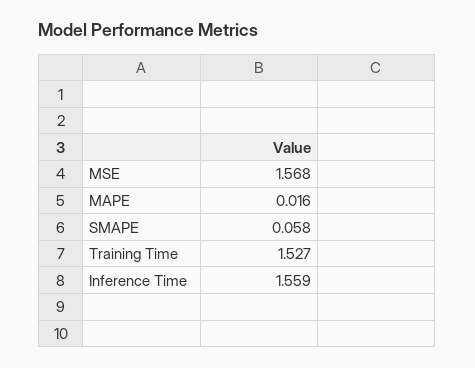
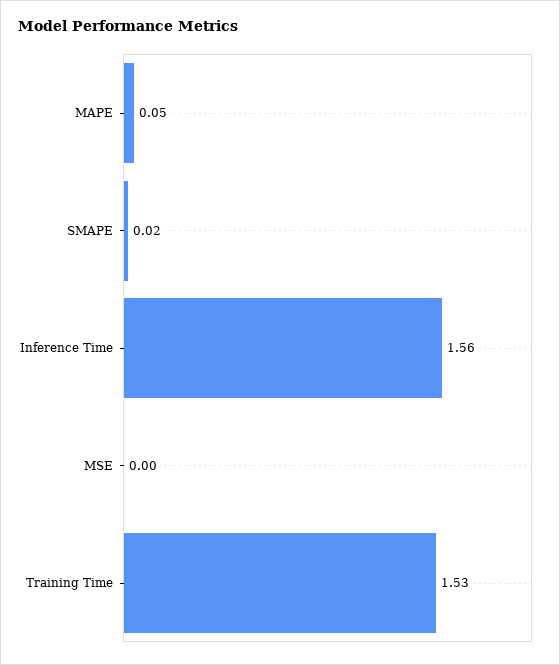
MSE: 1.568 -> 0
MAPE: 0.016 -> 0.05
SMAPE: 0.058 -> 0.02

